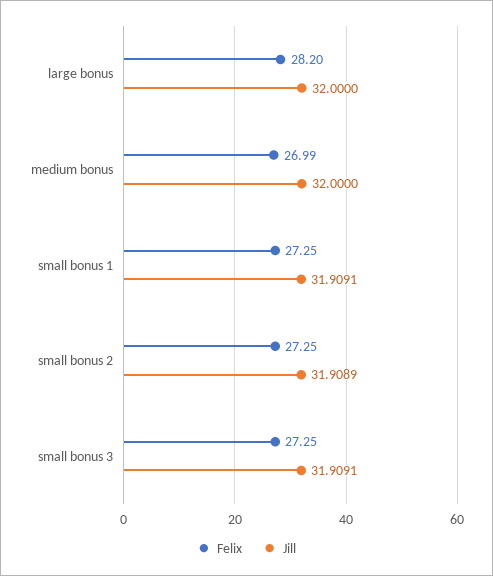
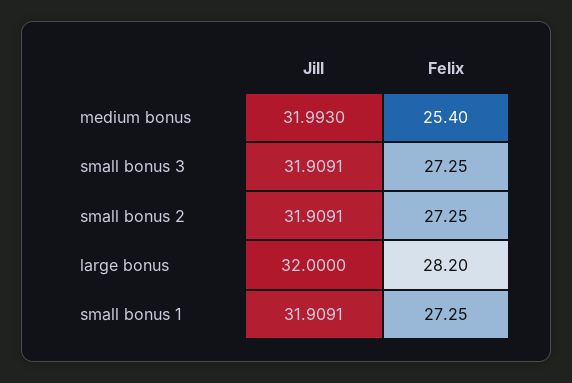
Felix, medium bonus: 26.99 -> 25.4
Jill, medium bonus: 32 -> 31.993
Jill, small bonus 2: 31.9089 -> 31.9091

